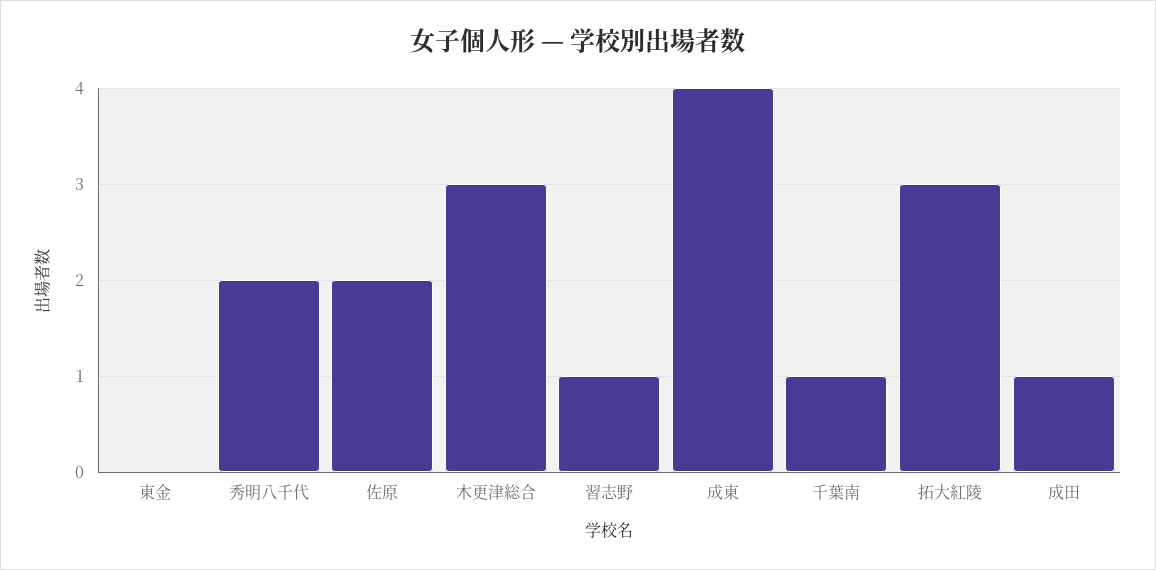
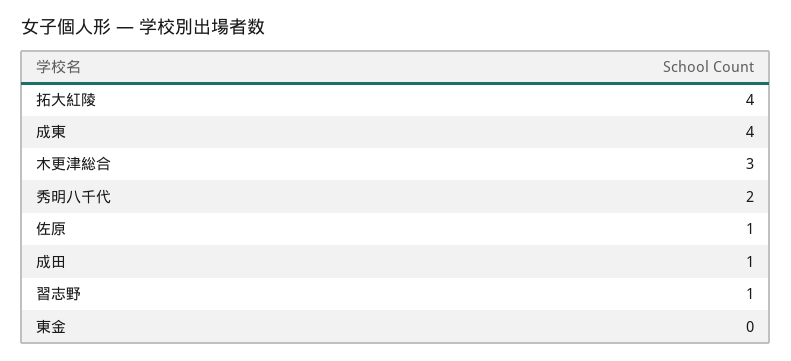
佐原: 2 -> 1
千葉南: 1 -> none
拓大紅陵: 3 -> 4

